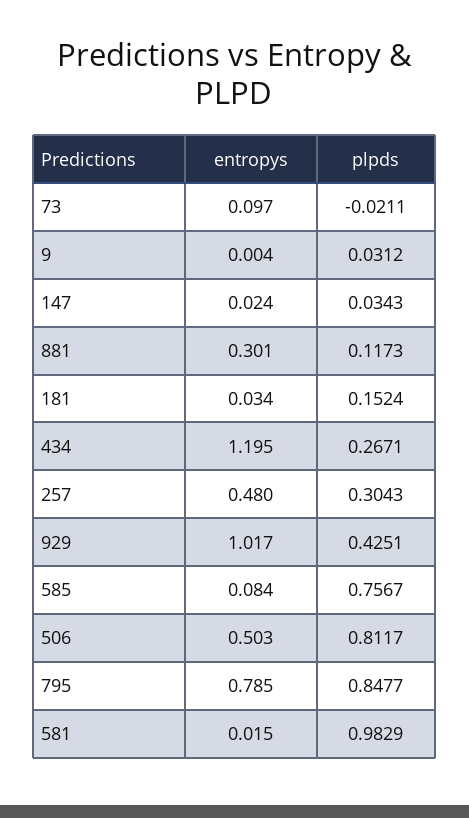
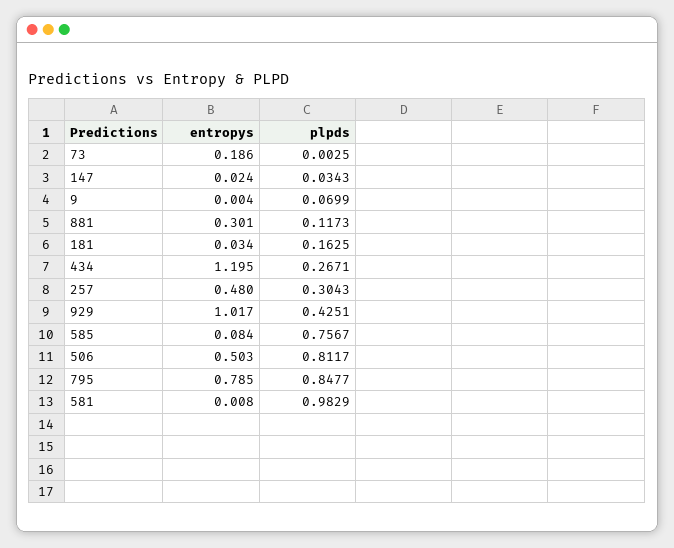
entropys, 73: 0.097 -> 0.186
plpds, 73: -0.0211 -> 0.0025
plpds, 9: 0.0312 -> 0.0699
plpds, 181: 0.1524 -> 0.1625
entropys, 581: 0.015 -> 0.008

